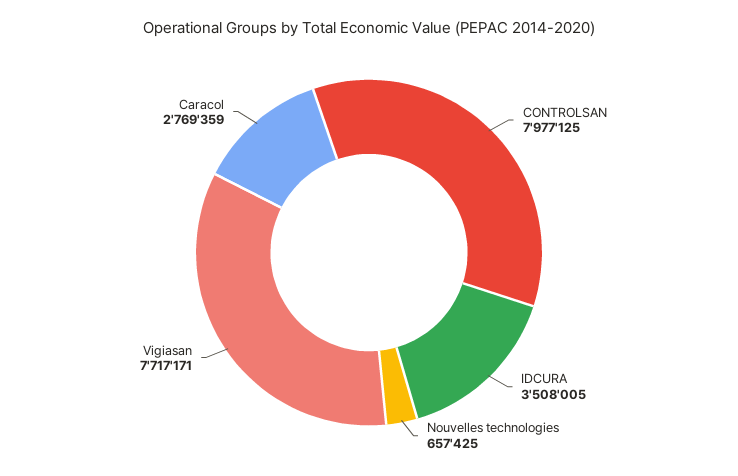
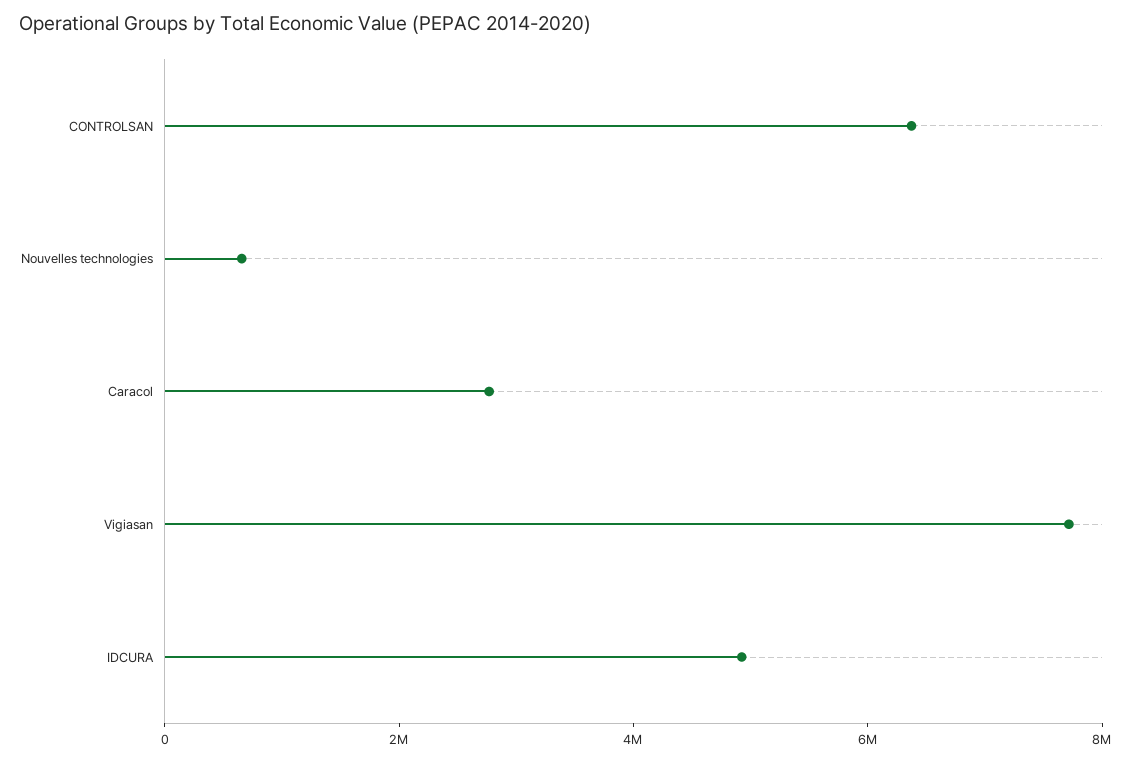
CONTROLSAN: 7977125 -> 6500000
IDCURA: 3508005 -> 5000000

